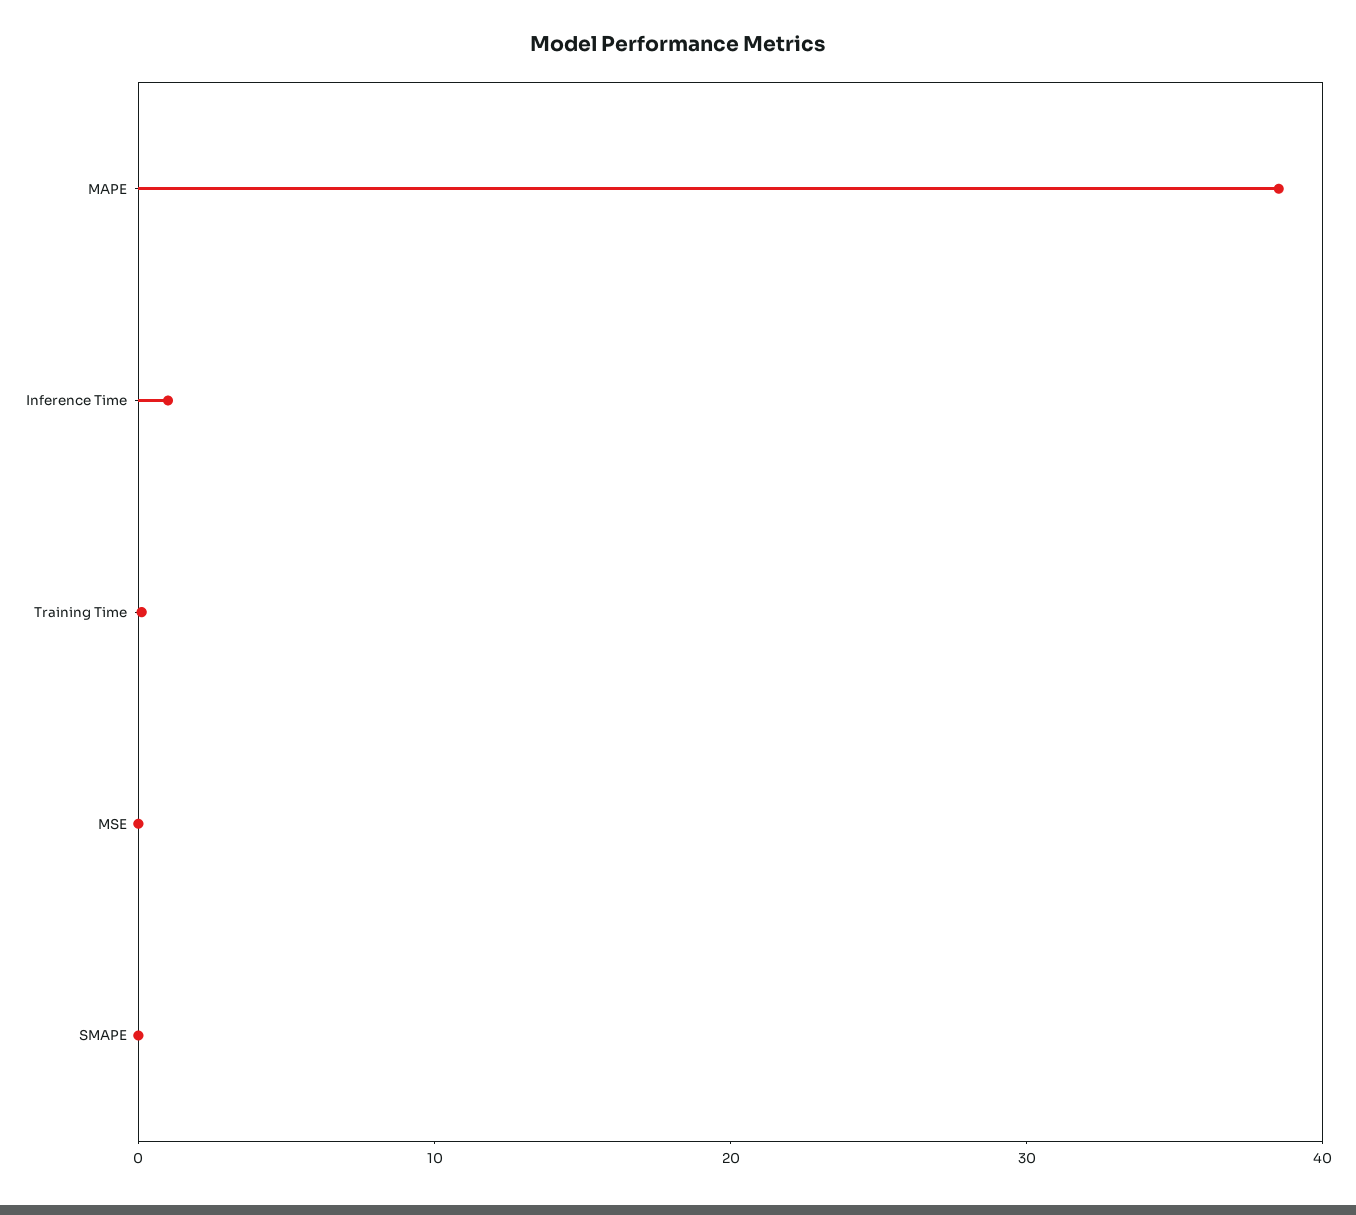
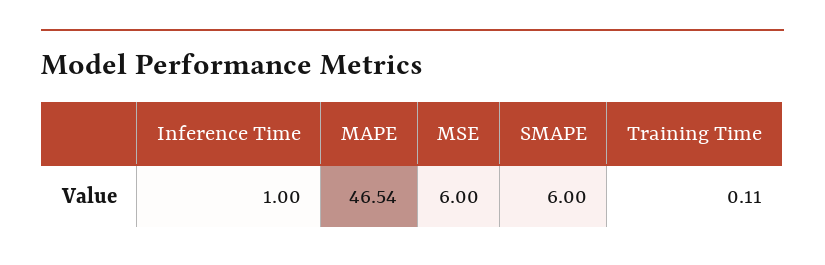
MAPE: 38 -> 46.54
MSE: 0 -> 6
SMAPE: 0 -> 6

